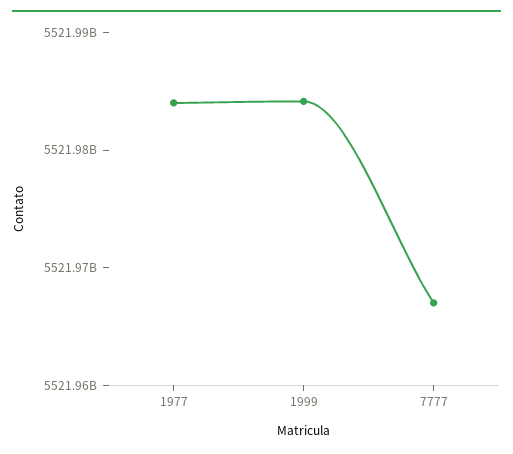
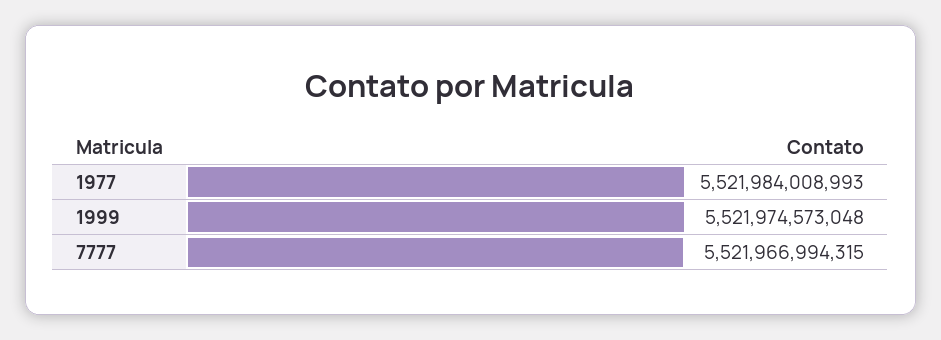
1999: 5521984000000 -> 5521974573048

